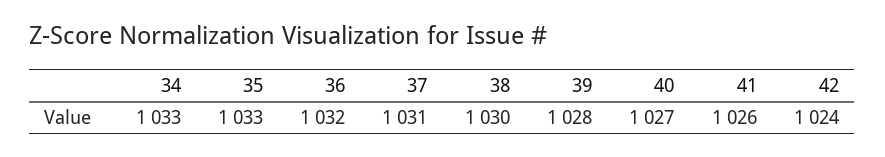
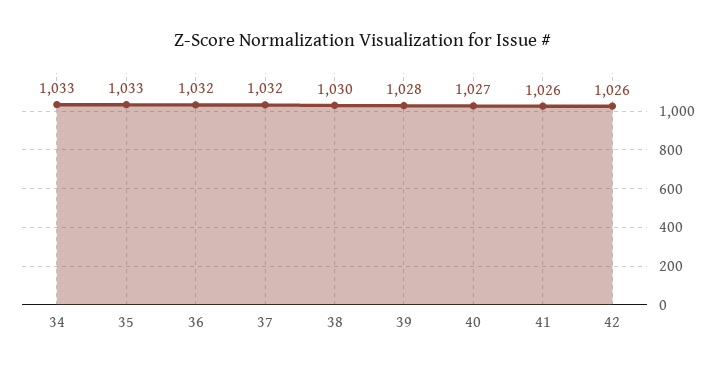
37: 1031 -> 1032
42: 1024 -> 1026

